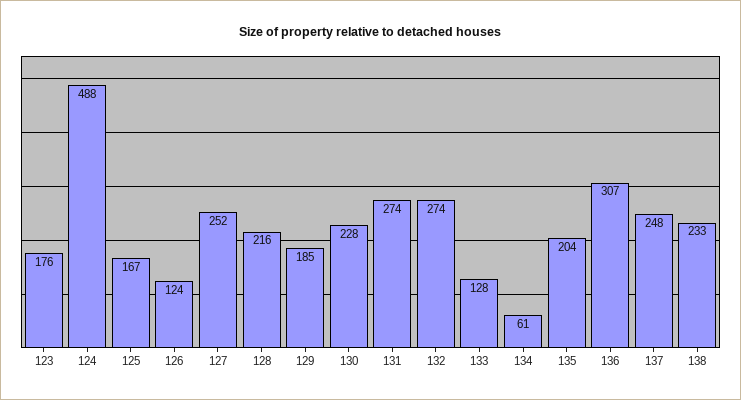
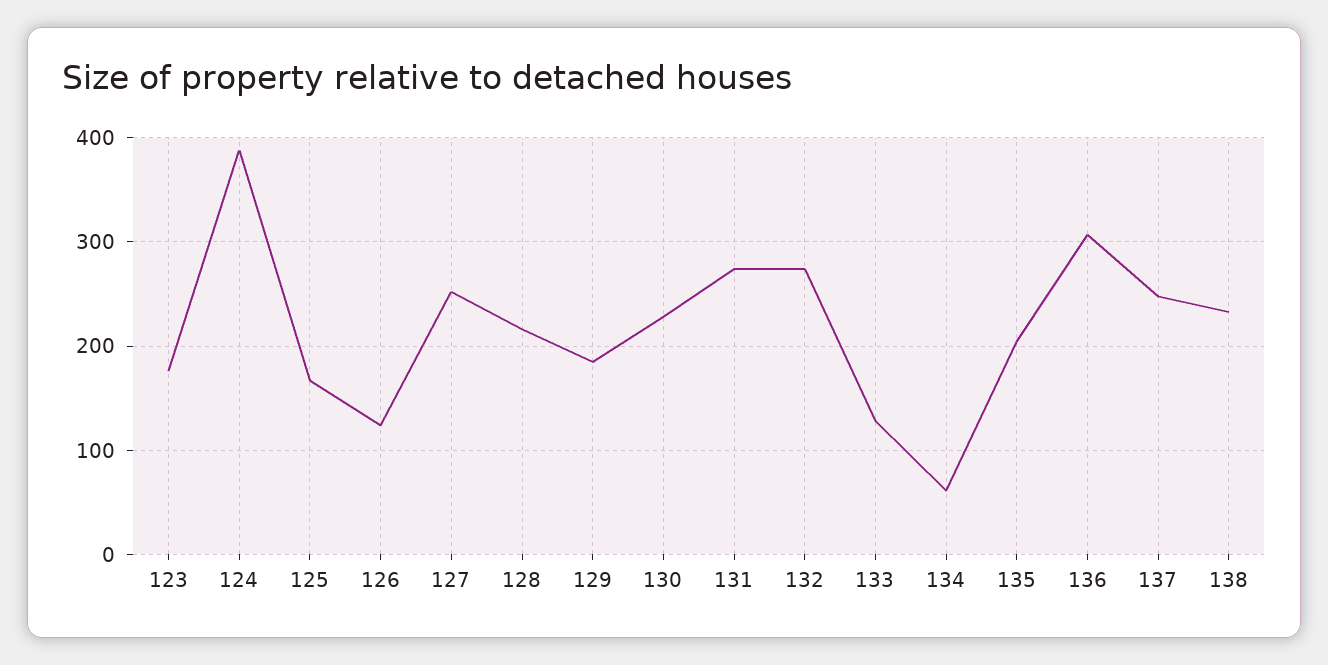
124: 488 -> 390

